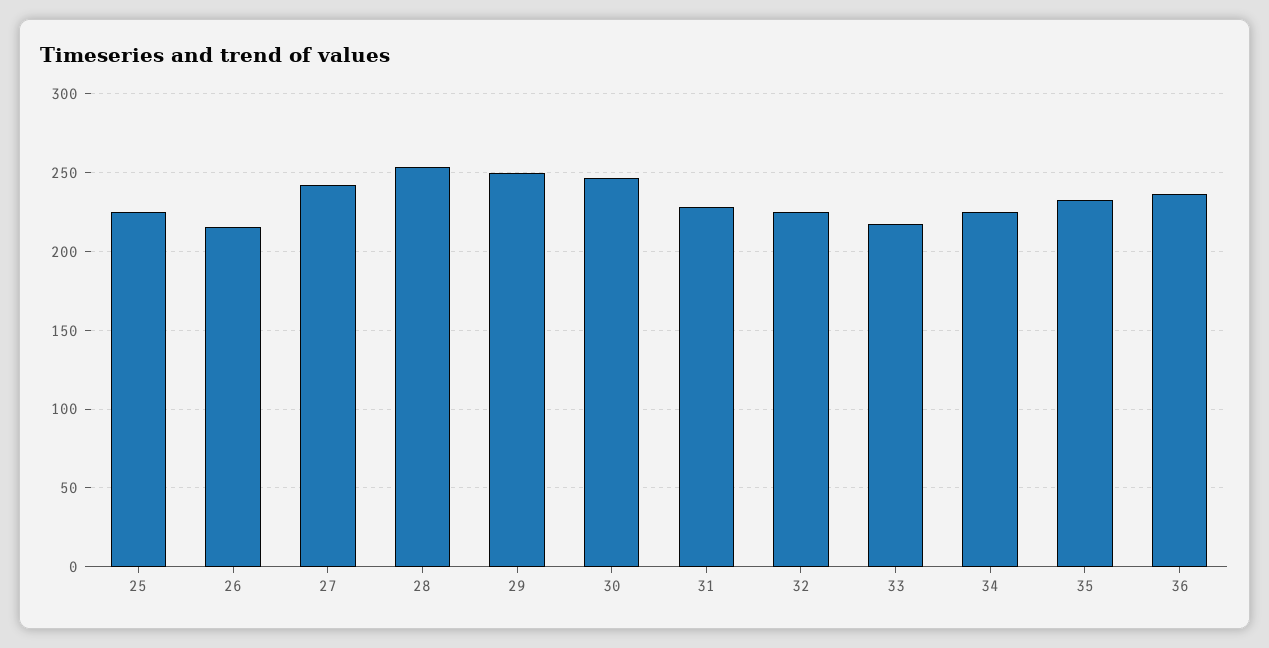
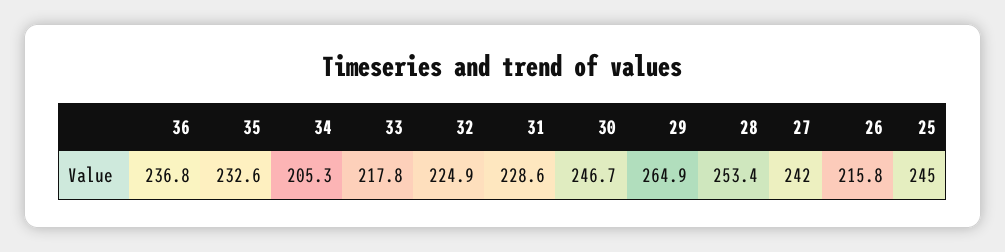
25: 225 -> 245
29: 250 -> 264.9
34: 225 -> 205.3

